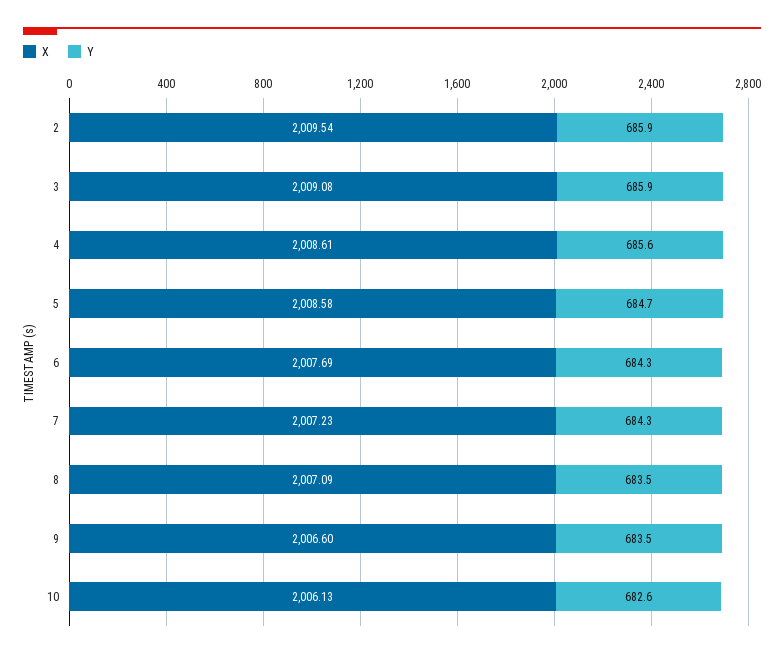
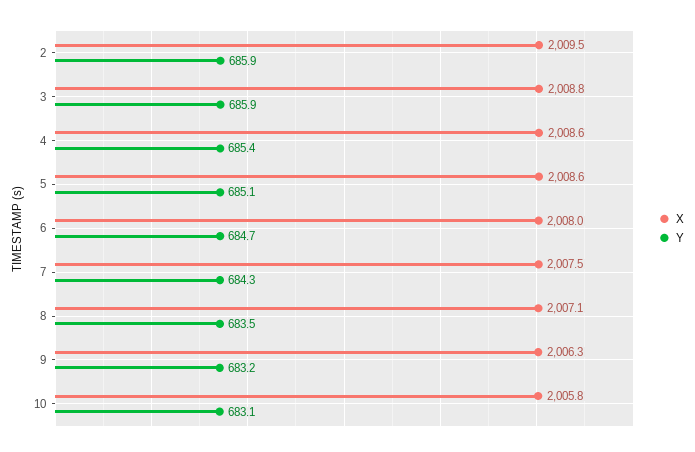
X, 3: 2009.08 -> 2008.8
Y, 4: 685.6 -> 685.4
Y, 5: 684.7 -> 685.1
X, 6: 2007.69 -> 2008
Y, 6: 684.3 -> 684.7
X, 7: 2007.23 -> 2007.5
X, 9: 2006.6 -> 2006.3
Y, 9: 683.5 -> 683.2
X, 10: 2006.13 -> 2005.8
Y, 10: 682.6 -> 683.1

